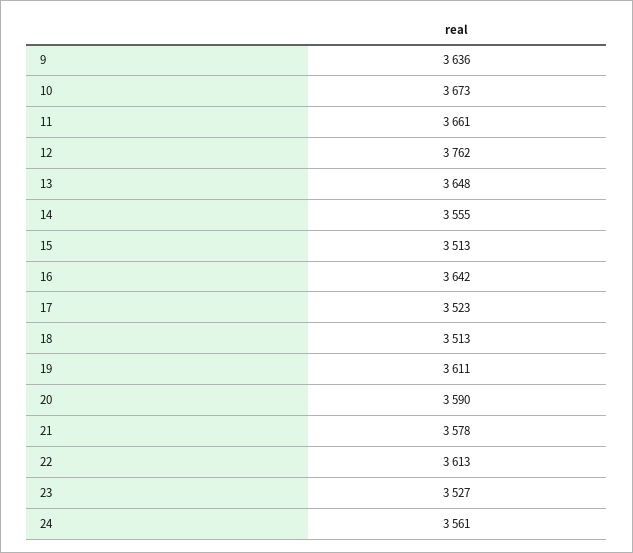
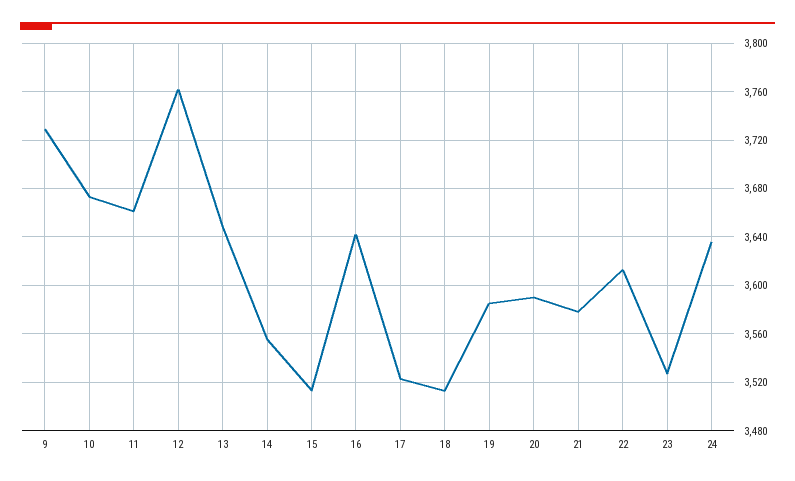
9: 3636 -> 3730
19: 3611 -> 3585
24: 3561 -> 3635

